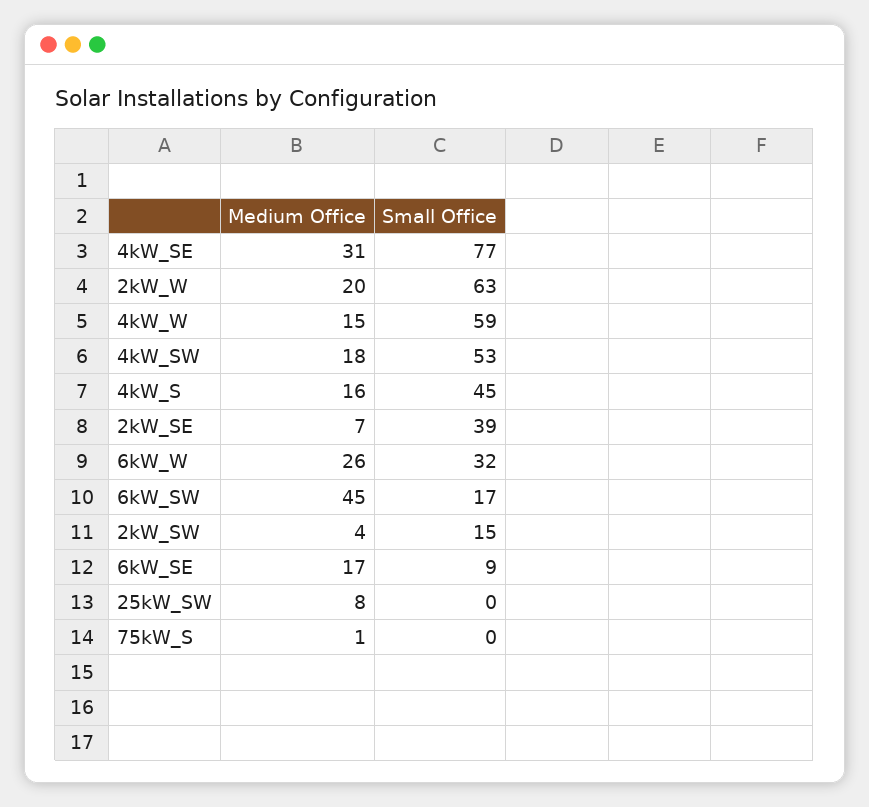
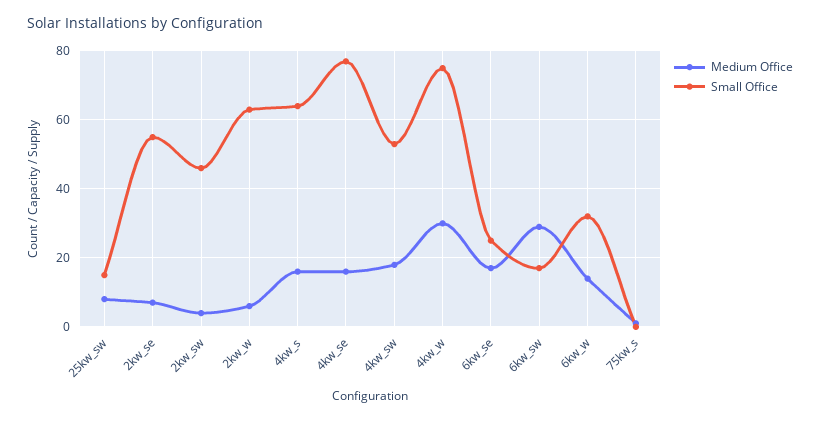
Medium Office, 4kW_SE: 31 -> 15
Medium Office, 2kW_W: 20 -> 5
Medium Office, 4kW_W: 15 -> 30
Small Office, 4kW_W: 59 -> 75
Small Office, 4kW_S: 45 -> 65
Small Office, 2kW_SE: 39 -> 55
Medium Office, 6kW_W: 26 -> 15
Medium Office, 6kW_SW: 45 -> 30
Small Office, 2kW_SW: 15 -> 45
Small Office, 6kW_SE: 9 -> 25
Small Office, 25kW_SW: 0 -> 15

